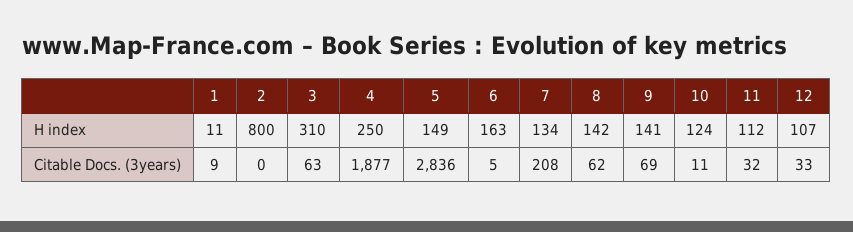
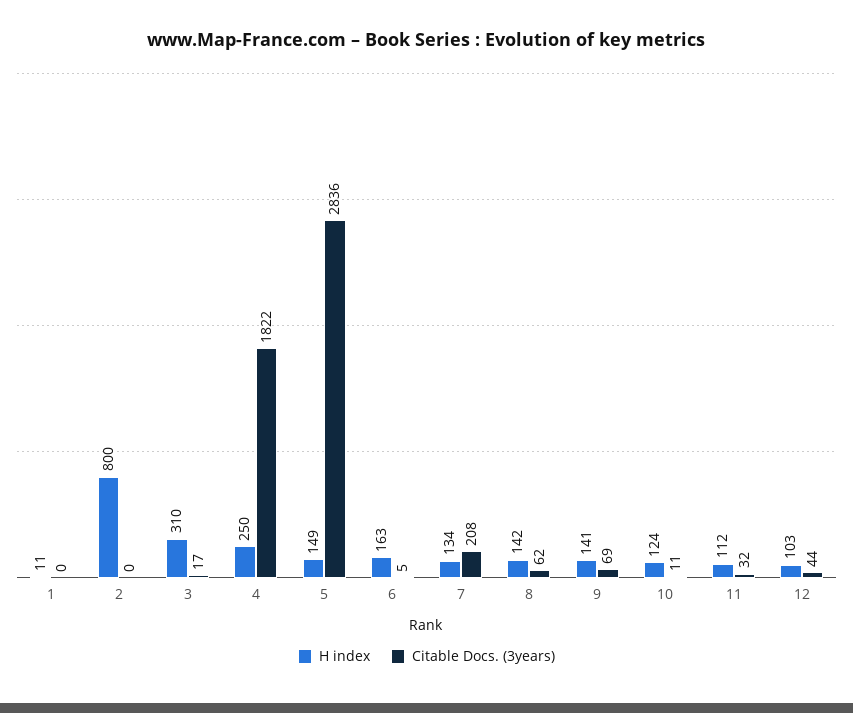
H index, 12: 107 -> 103
Citable Docs. (3years), 1: 9 -> 0
Citable Docs. (3years), 3: 63 -> 17
Citable Docs. (3years), 4: 1877 -> 1822
Citable Docs. (3years), 12: 33 -> 44

